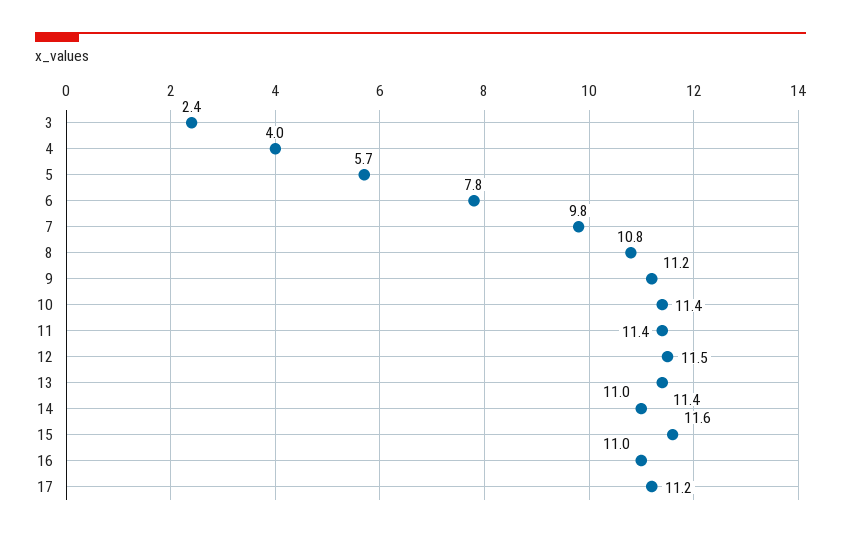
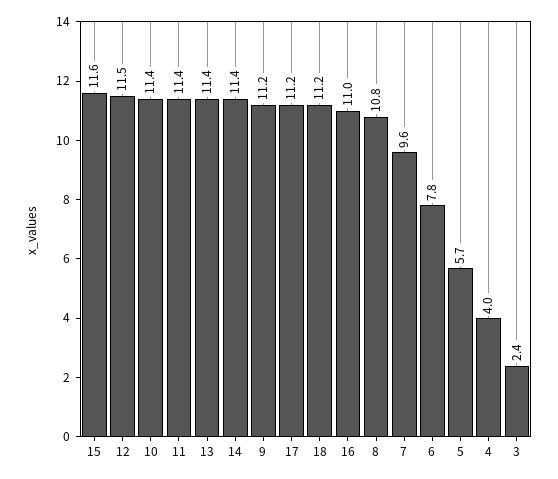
7: 9.8 -> 9.6
14: 11 -> 11.4
18: none -> 11.2

